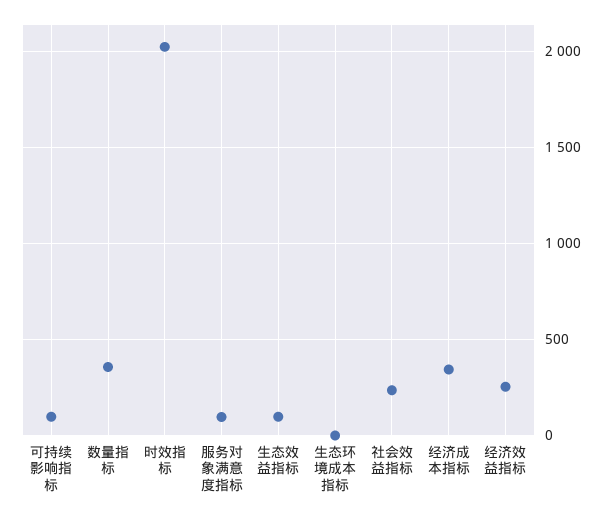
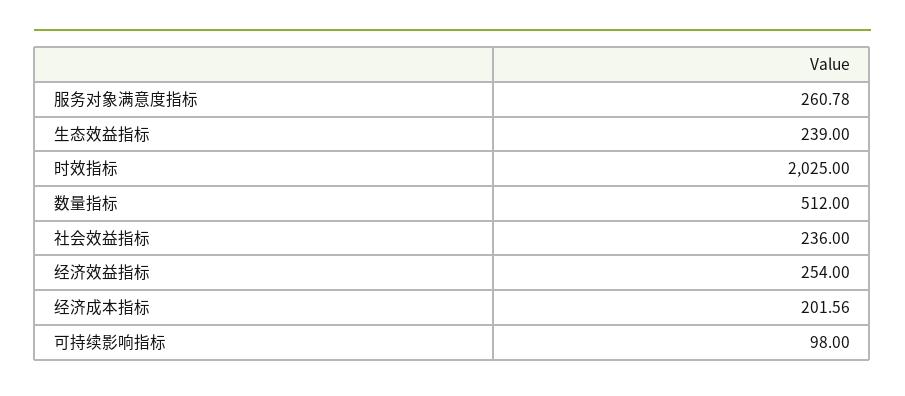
数量指标: 350 -> 512
服务对象满意度指标: 100 -> 260.78
生态效益指标: 100 -> 239
生态环境成本指标: 0 -> none
经济成本指标: 350 -> 201.56

